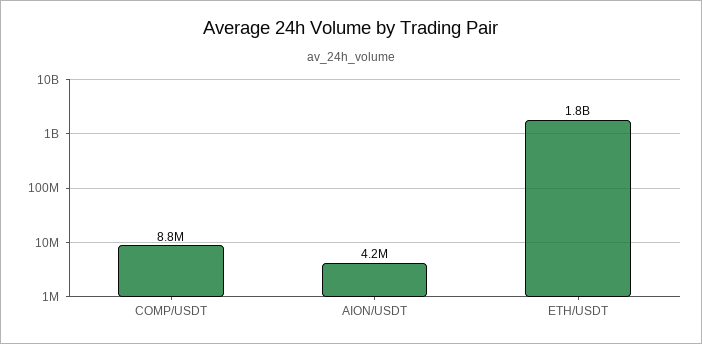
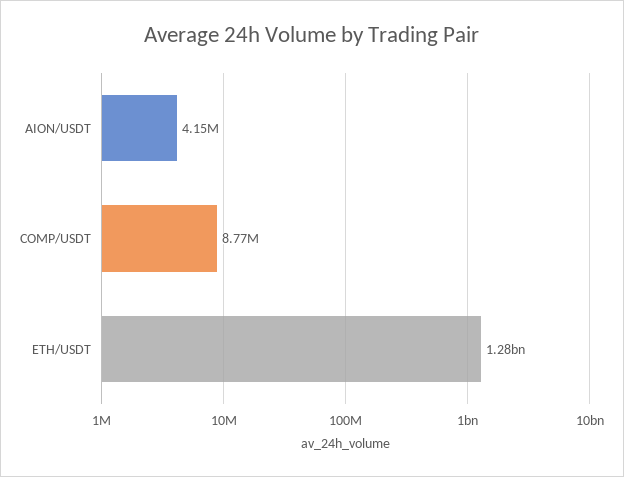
ETH/USDT: 1800000000 -> 1280000000

